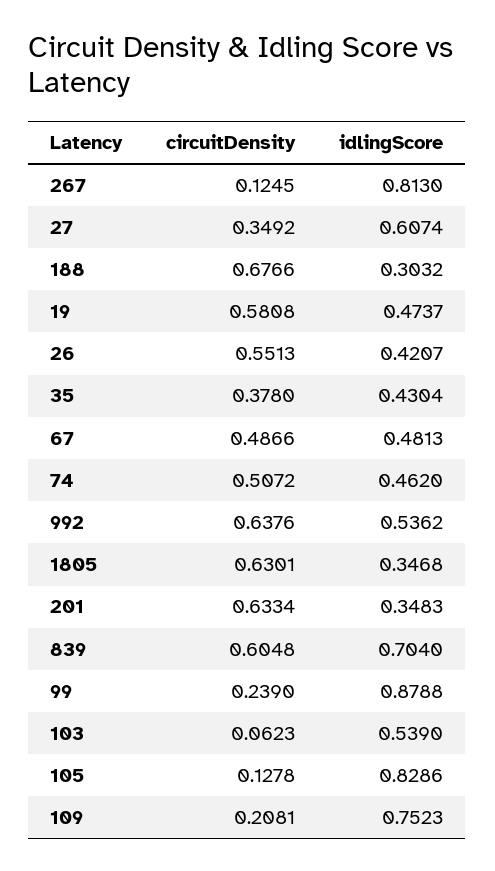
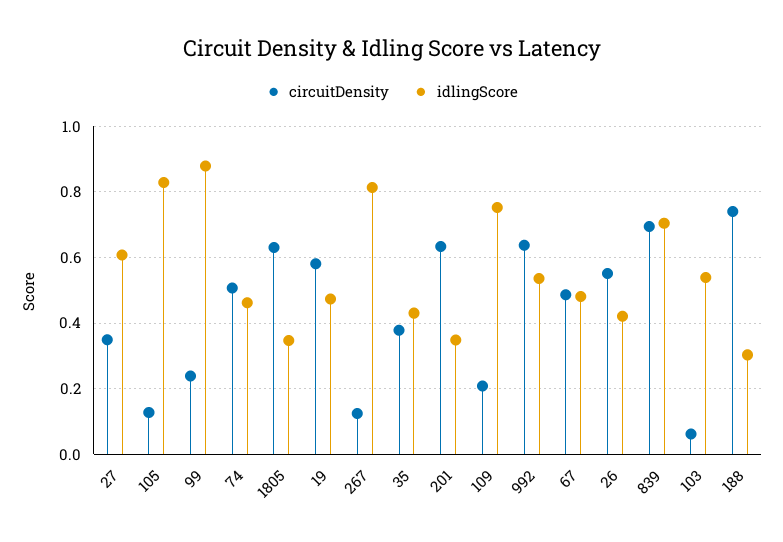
circuitDensity, 188: 0.6766 -> 0.74
circuitDensity, 839: 0.6048 -> 0.7

